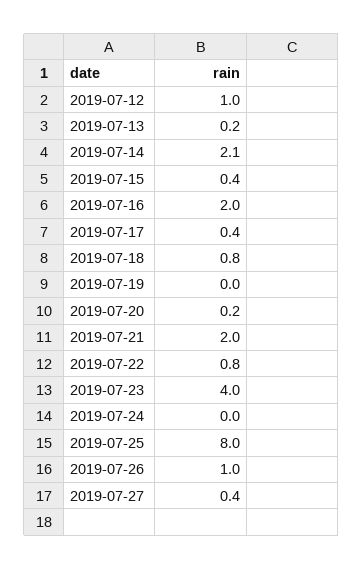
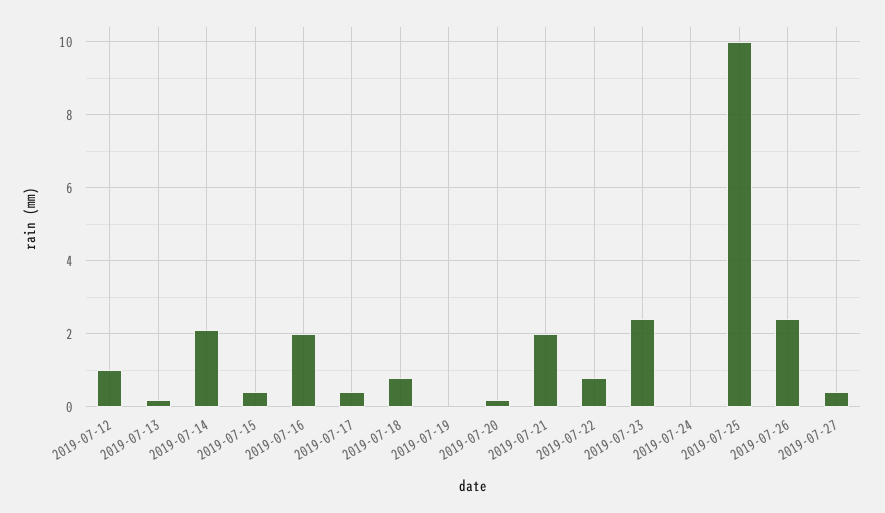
2019-07-23: 4 -> 2.5
2019-07-25: 8 -> 10
2019-07-26: 1 -> 2.5

